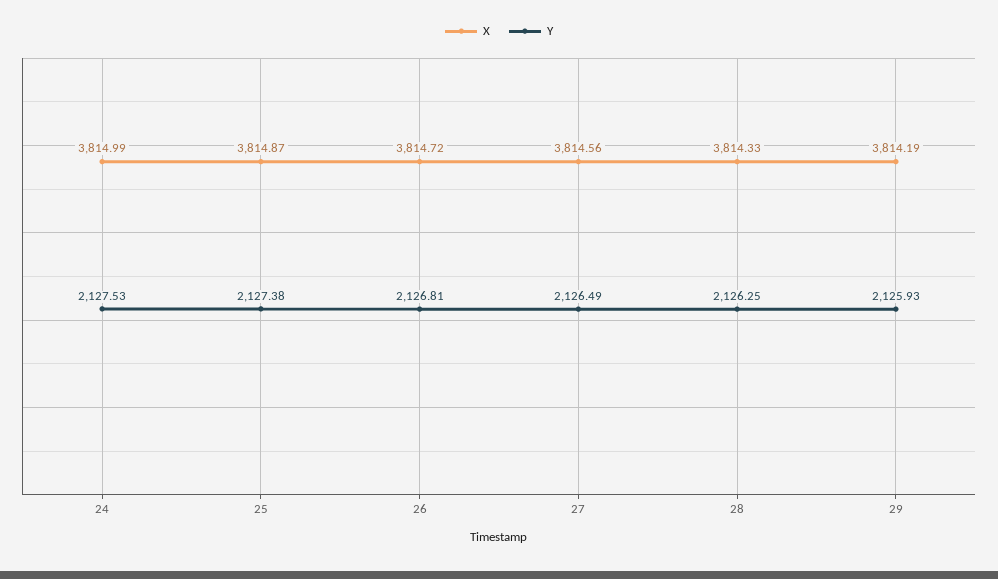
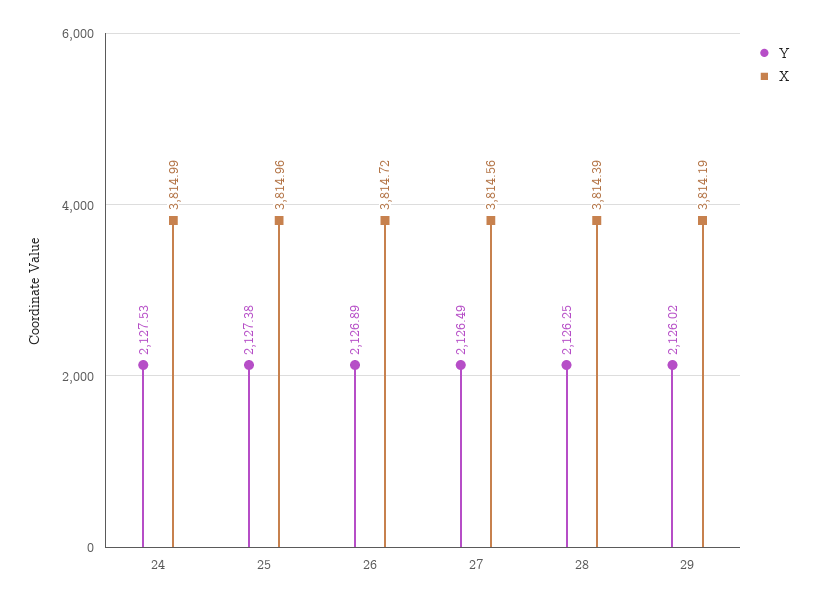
X, 25: 3814.87 -> 3814.96
Y, 26: 2126.81 -> 2126.89
X, 28: 3814.33 -> 3814.39
Y, 29: 2125.93 -> 2126.02

